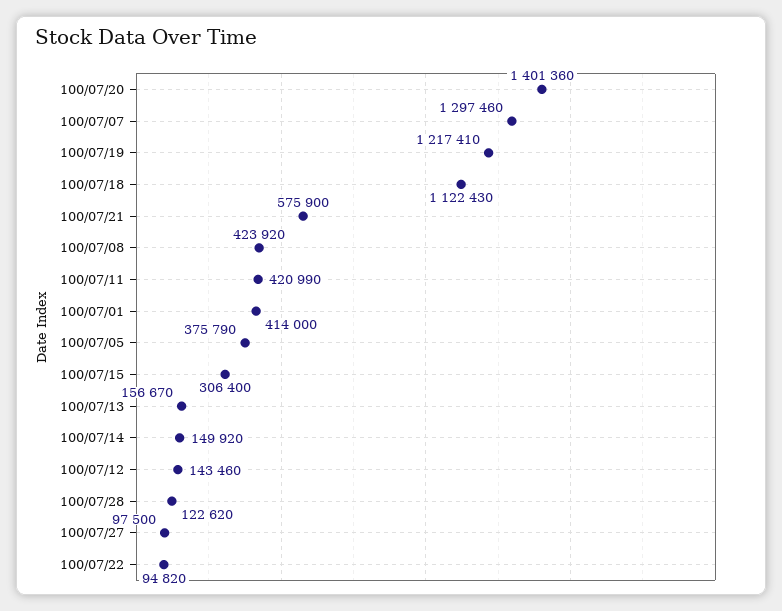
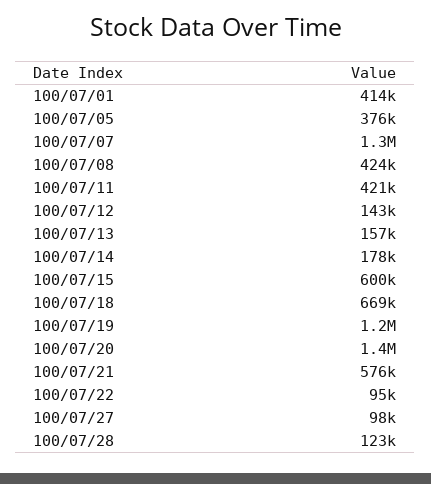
100/07/18: 1122430 -> 669000
100/07/15: 306400 -> 600000
100/07/14: 149920 -> 178000

